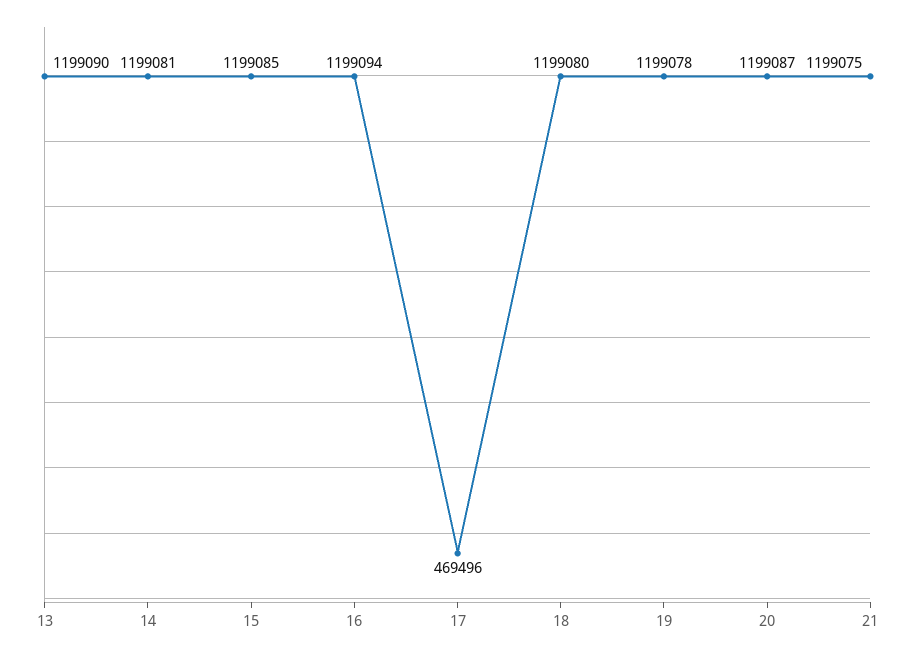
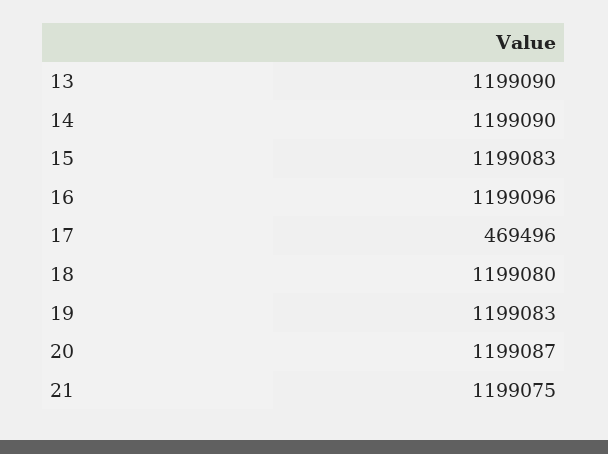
14: 1199081 -> 1199090
15: 1199085 -> 1199083
16: 1199094 -> 1199096
19: 1199078 -> 1199083

